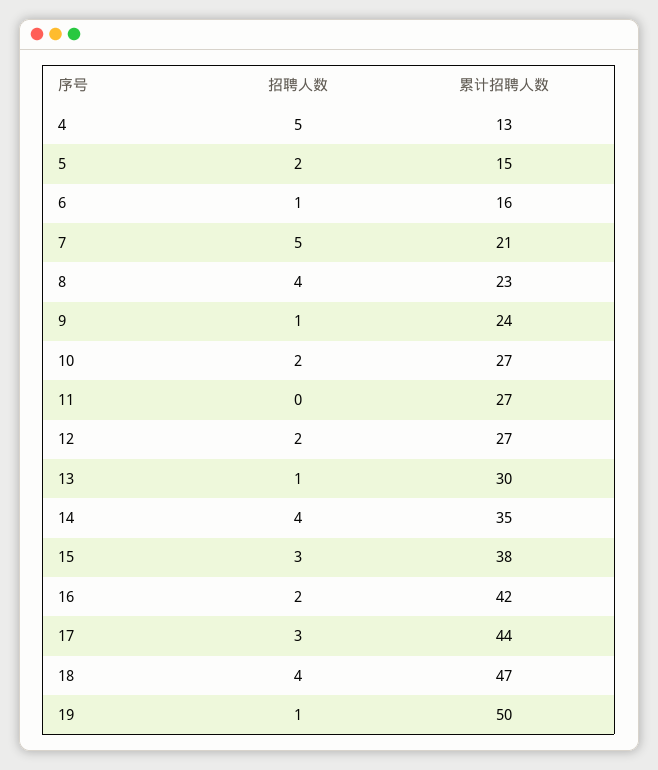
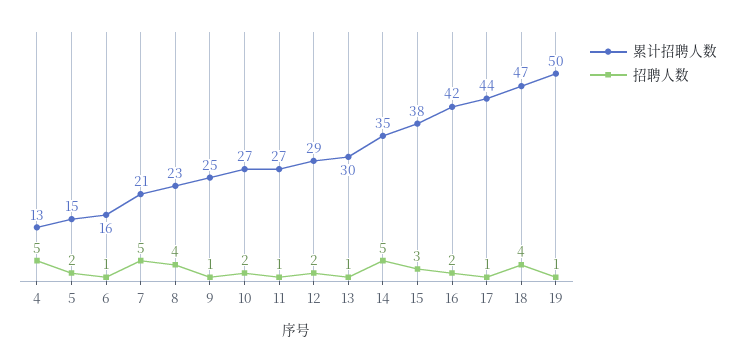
累计招聘人数, 9: 24 -> 25
招聘人数, 11: 0 -> 1
累计招聘人数, 12: 27 -> 29
招聘人数, 14: 4 -> 5
招聘人数, 17: 3 -> 1

